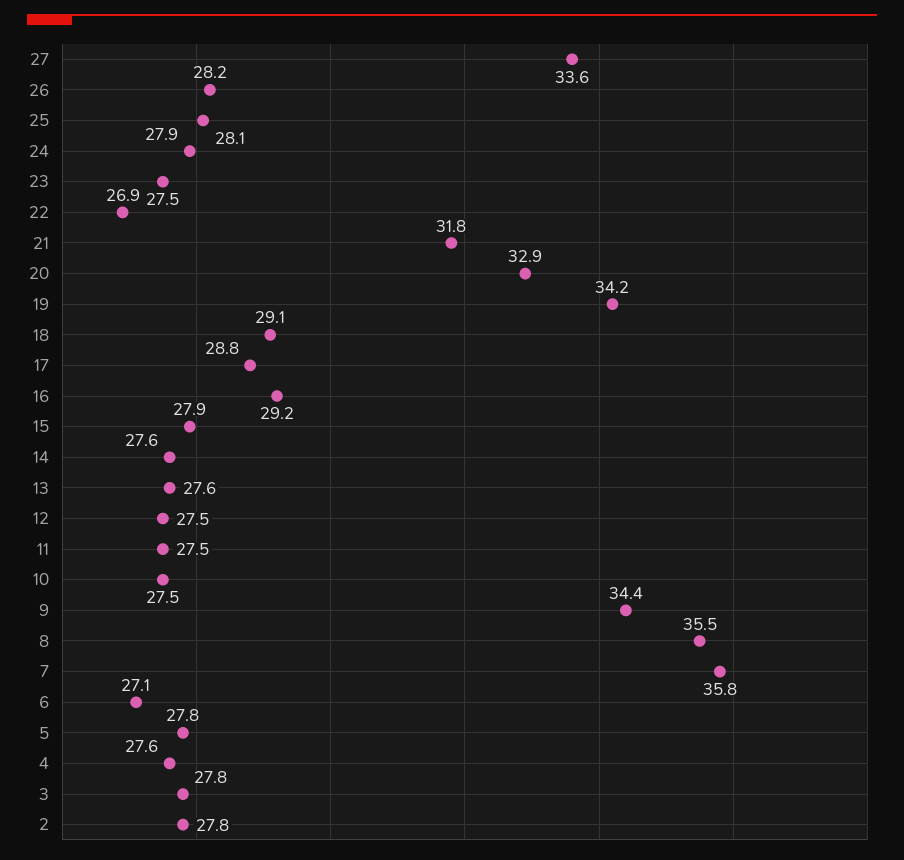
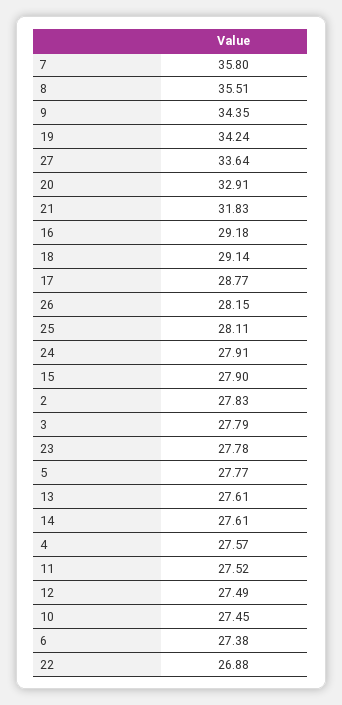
23: 27.5 -> 27.78
6: 27.1 -> 27.38

